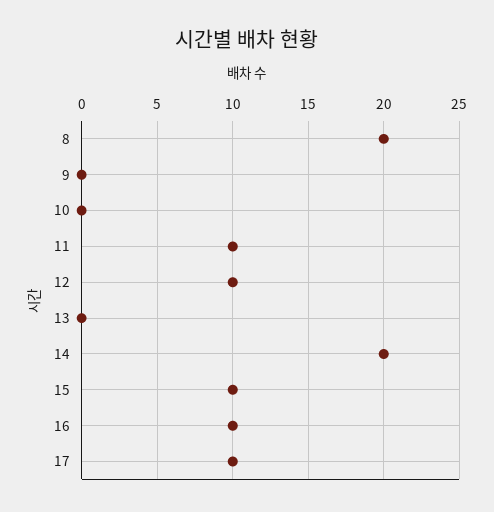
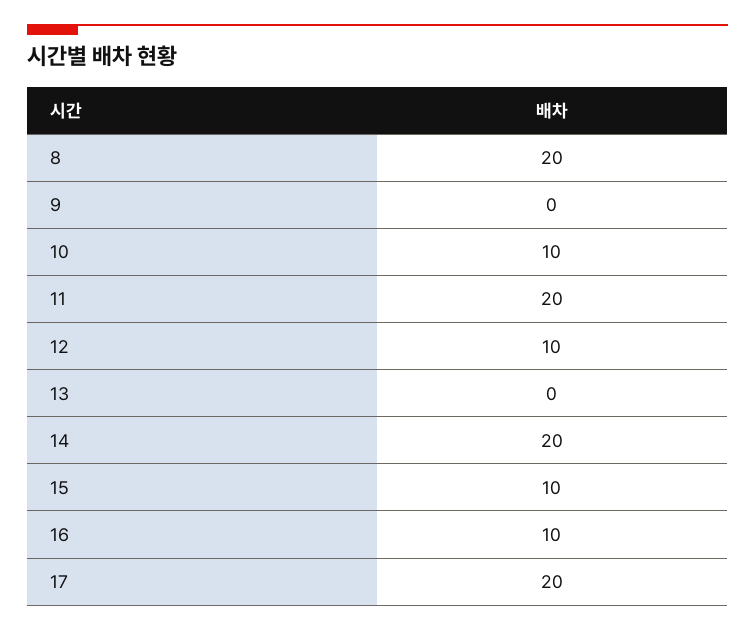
10: 0 -> 10
11: 10 -> 20
17: 10 -> 20

